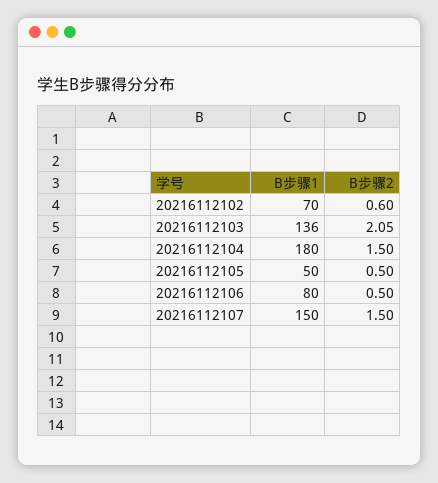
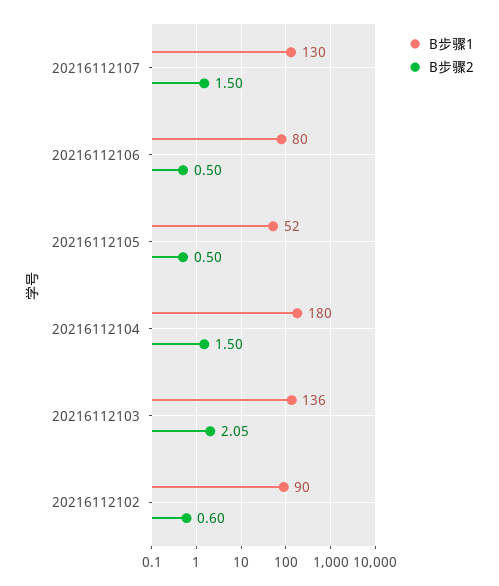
B步骤1, 20216112102: 70 -> 90
B步骤1, 20216112105: 50 -> 52
B步骤1, 20216112107: 150 -> 130

